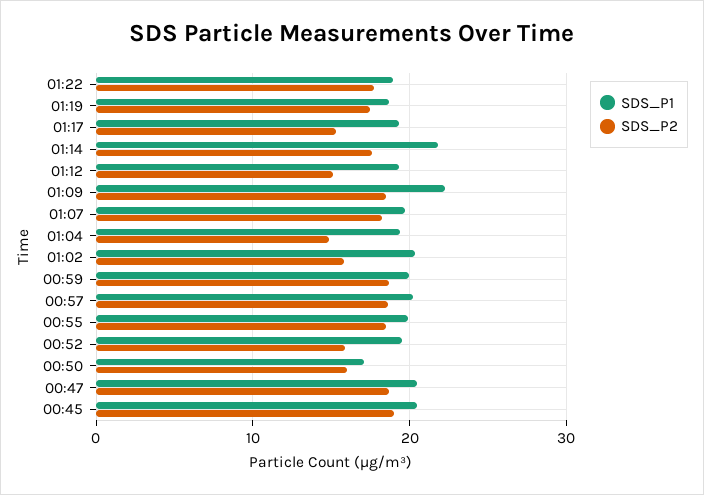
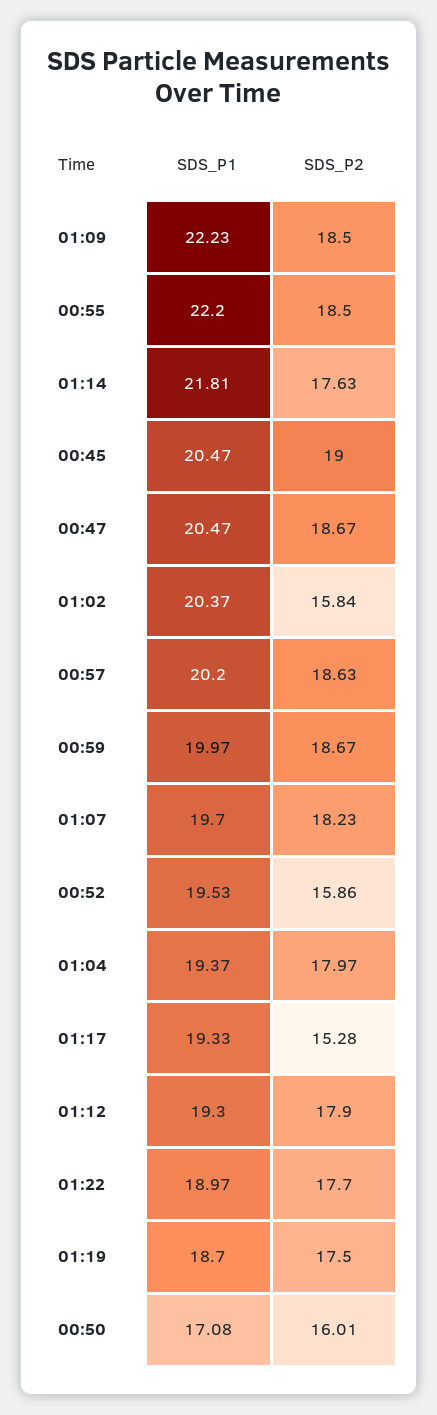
SDS_P2, 01:12: 15 -> 17.9
SDS_P2, 01:04: 15 -> 17.97
SDS_P1, 00:55: 20 -> 22.2

